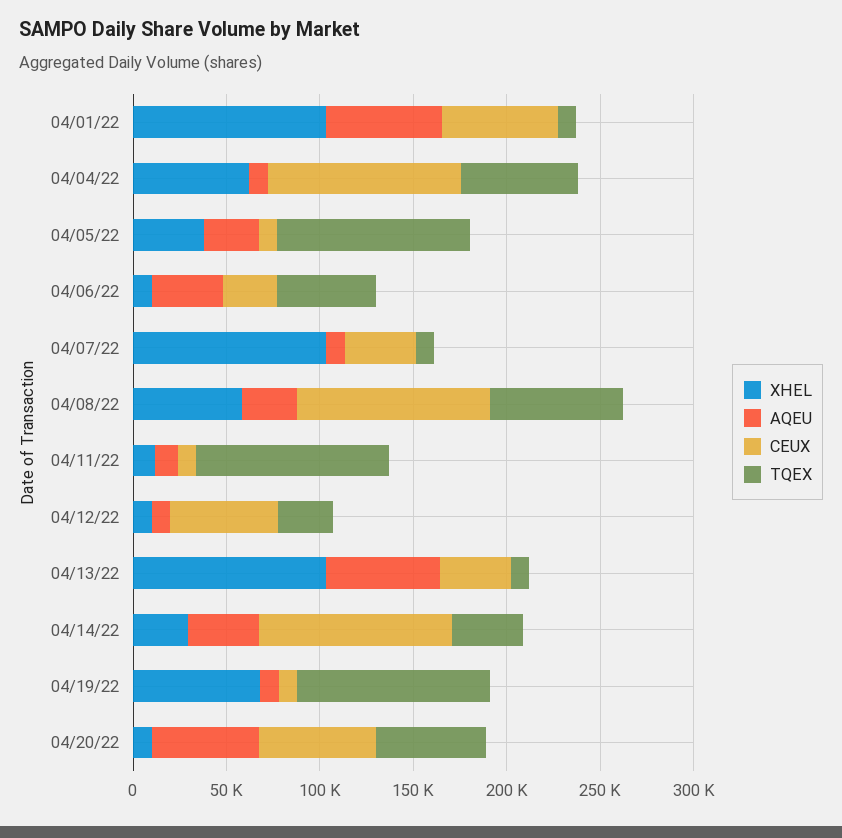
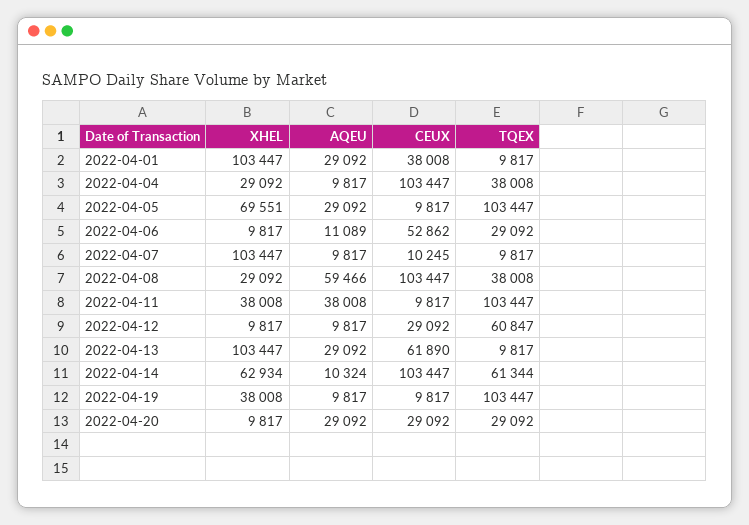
AQEU, 04/01/22: 60000 -> 29092
CEUX, 04/01/22: 60000 -> 38008
XHEL, 04/04/22: 60000 -> 29092
TQEX, 04/04/22: 60000 -> 38008
XHEL, 04/05/22: 40000 -> 69551
AQEU, 04/06/22: 40000 -> 11089
CEUX, 04/06/22: 30000 -> 52862
TQEX, 04/06/22: 50000 -> 29092
CEUX, 04/07/22: 40000 -> 10245
XHEL, 04/08/22: 60000 -> 29092
AQEU, 04/08/22: 30000 -> 59466
TQEX, 04/08/22: 70000 -> 38008
XHEL, 04/11/22: 10000 -> 38008
AQEU, 04/11/22: 10000 -> 38008
CEUX, 04/12/22: 60000 -> 29092
TQEX, 04/12/22: 30000 -> 60847
AQEU, 04/13/22: 60000 -> 29092
CEUX, 04/13/22: 40000 -> 61890
XHEL, 04/14/22: 30000 -> 62934
AQEU, 04/14/22: 40000 -> 10324
TQEX, 04/14/22: 40000 -> 61344
XHEL, 04/19/22: 70000 -> 38008
AQEU, 04/20/22: 60000 -> 29092
CEUX, 04/20/22: 60000 -> 29092
TQEX, 04/20/22: 60000 -> 29092

